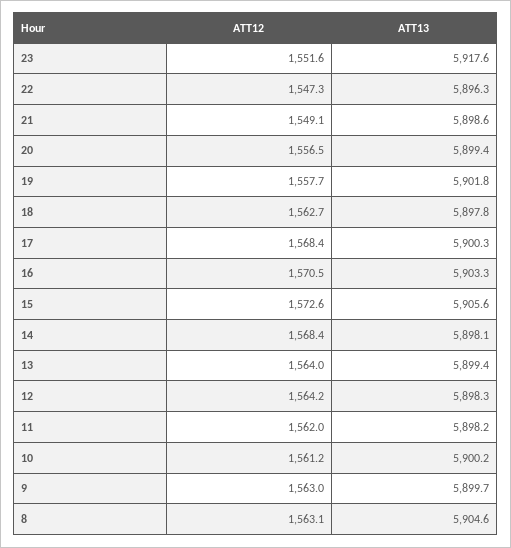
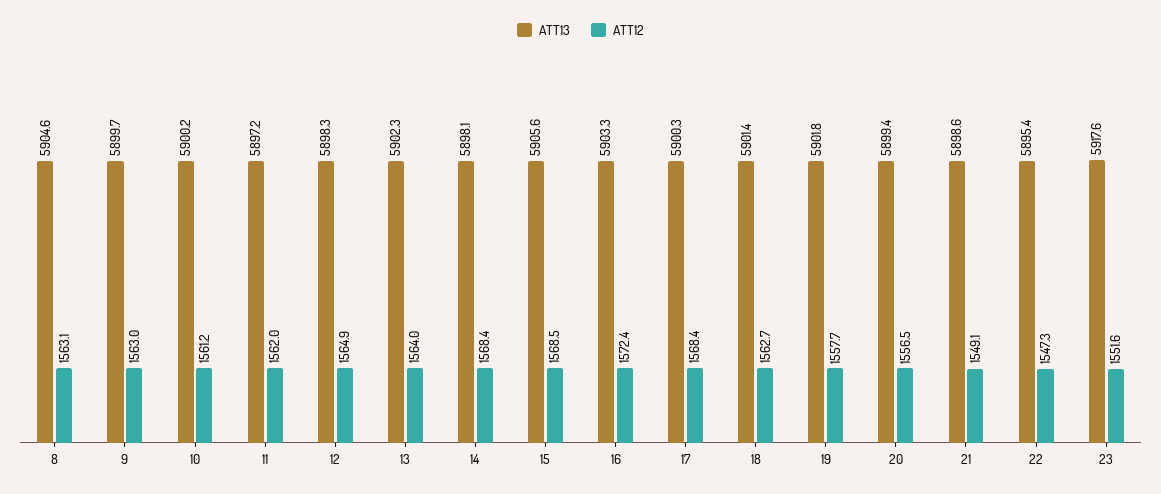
ATT13, 22: 5896.3 -> 5895.4
ATT13, 18: 5897.8 -> 5901.4
ATT12, 16: 1570.5 -> 1572.4
ATT12, 15: 1572.6 -> 1568.5
ATT13, 13: 5899.4 -> 5902.3
ATT12, 12: 1564.2 -> 1564.9
ATT13, 11: 5898.2 -> 5897.2

